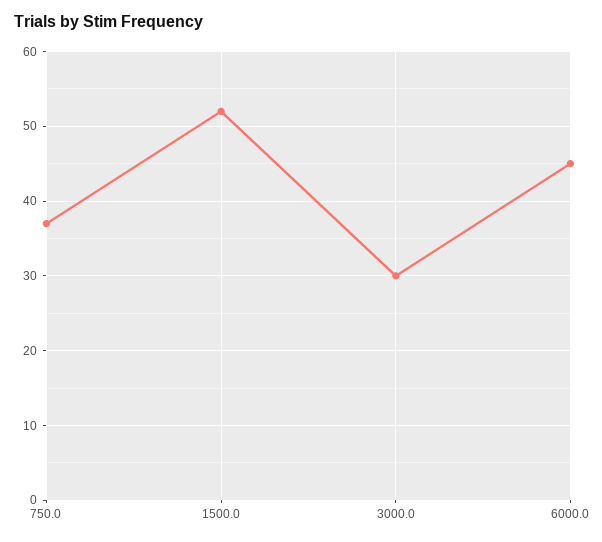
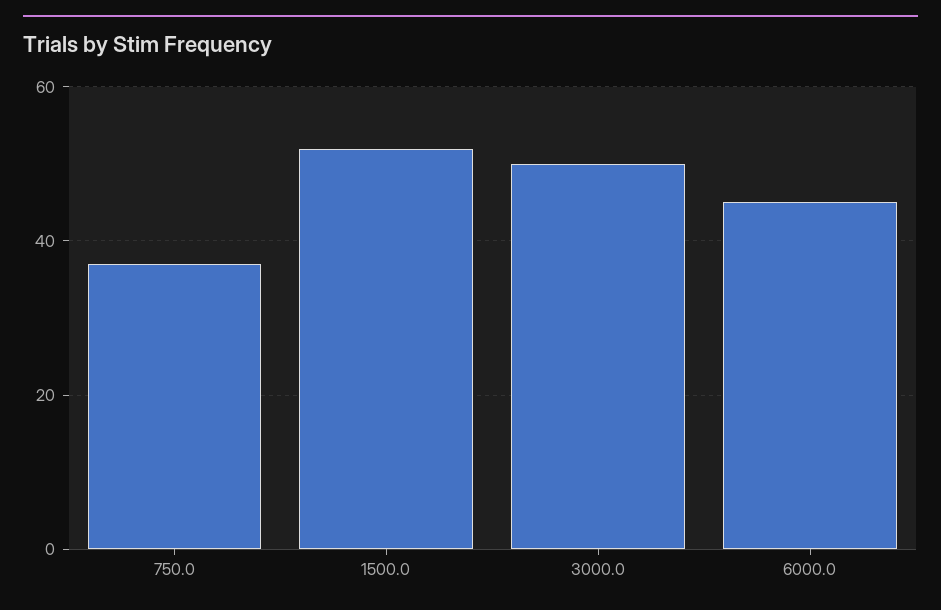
3000.0: 30 -> 50

